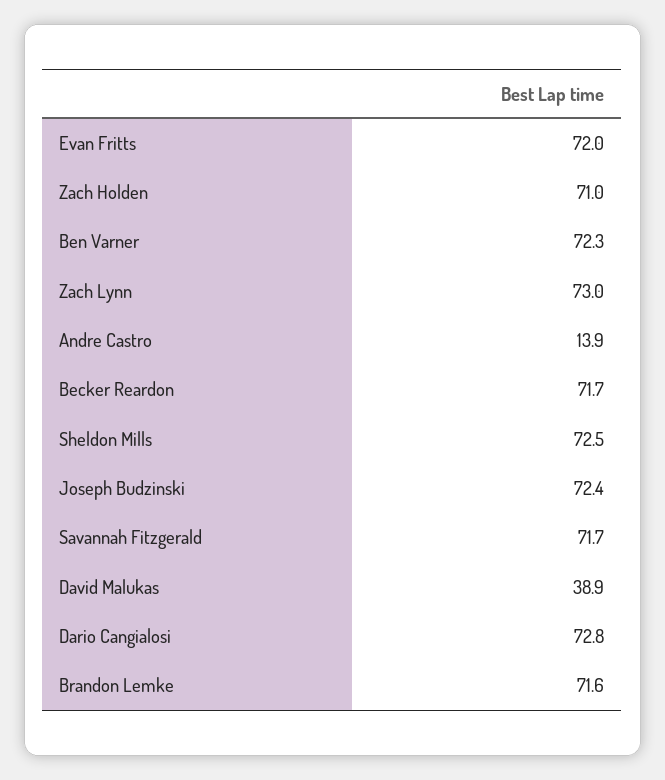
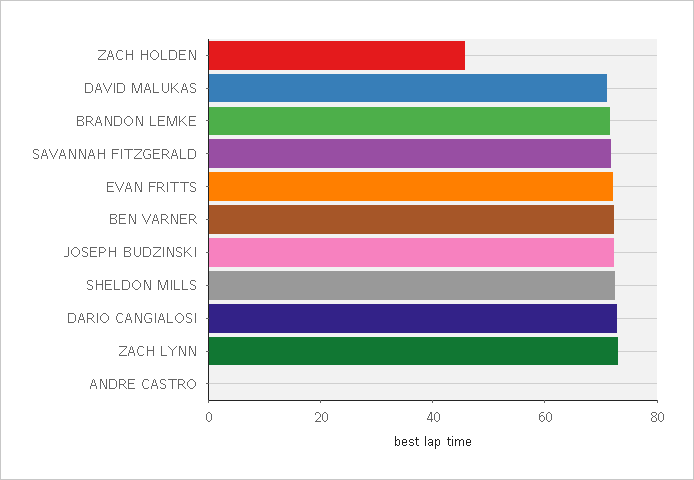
Zach Holden: 71 -> 45
Andre Castro: 13.9 -> 0
Becker Reardon: 71.7 -> none
David Malukas: 38.9 -> 70

